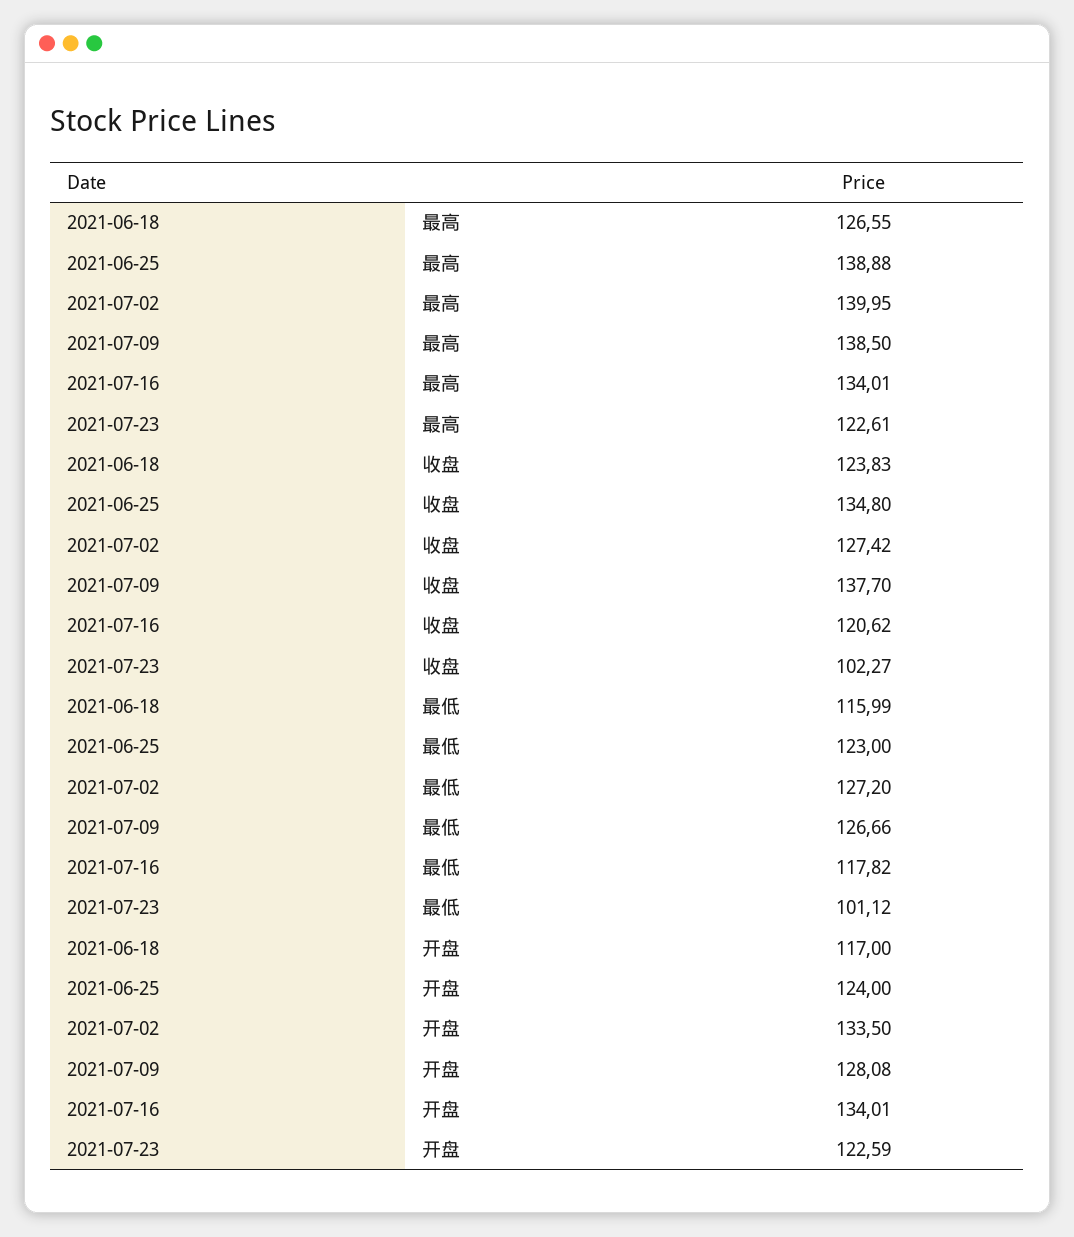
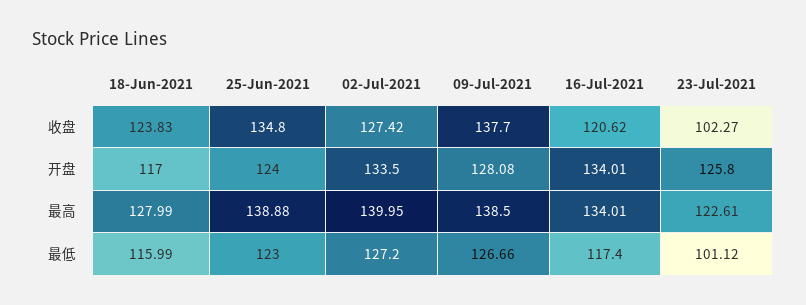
2021-06-18, 最高: 126.55 -> 127.99
2021-07-16, 最低: 117.82 -> 117.4
2021-07-23, 开盘: 122.59 -> 125.8

